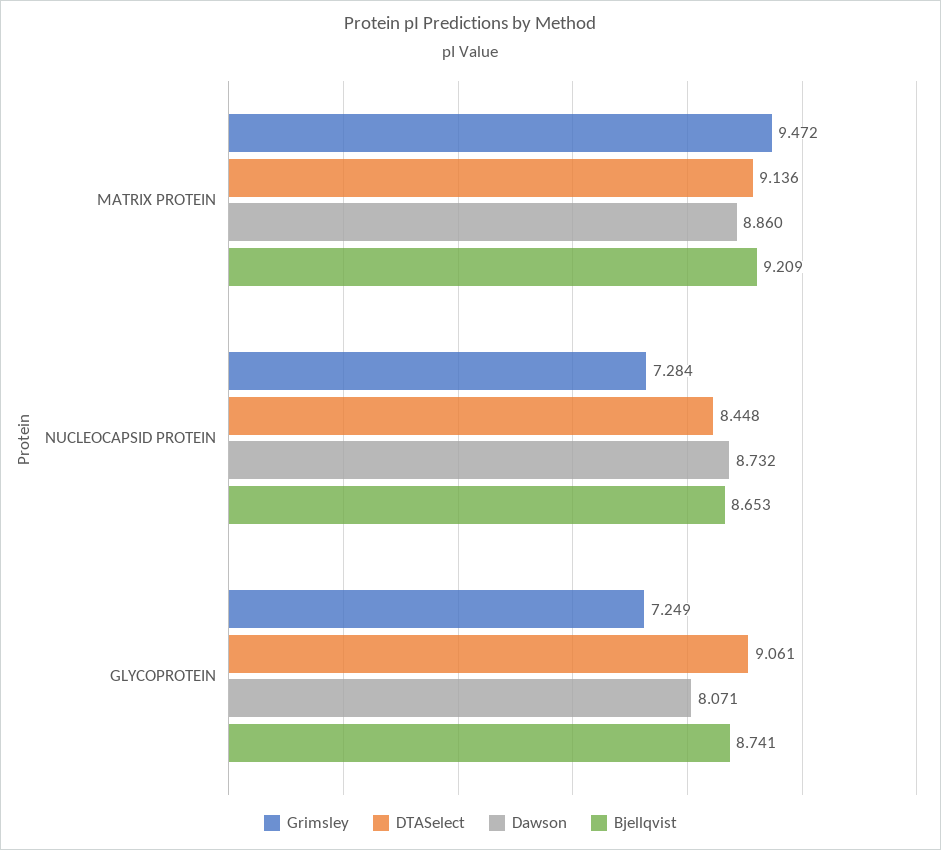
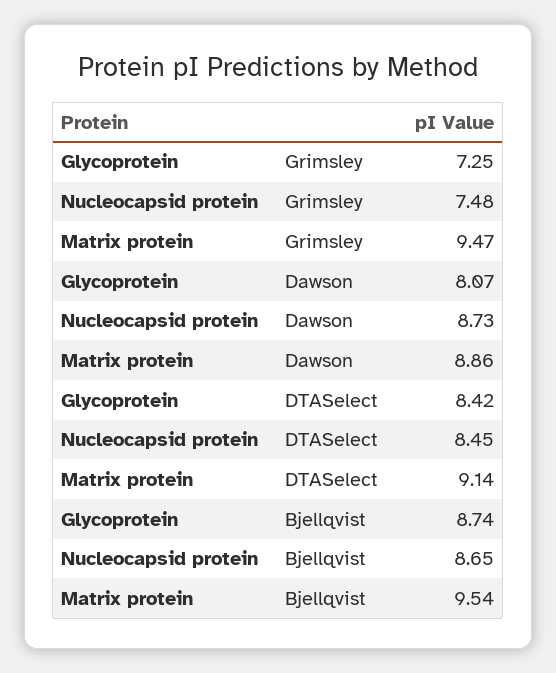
Bjellqvist, MATRIX PROTEIN: 9.209 -> 9.54
Grimsley, NUCLEOCAPSID PROTEIN: 7.284 -> 7.48
DTASelect, GLYCOPROTEIN: 9.061 -> 8.42

